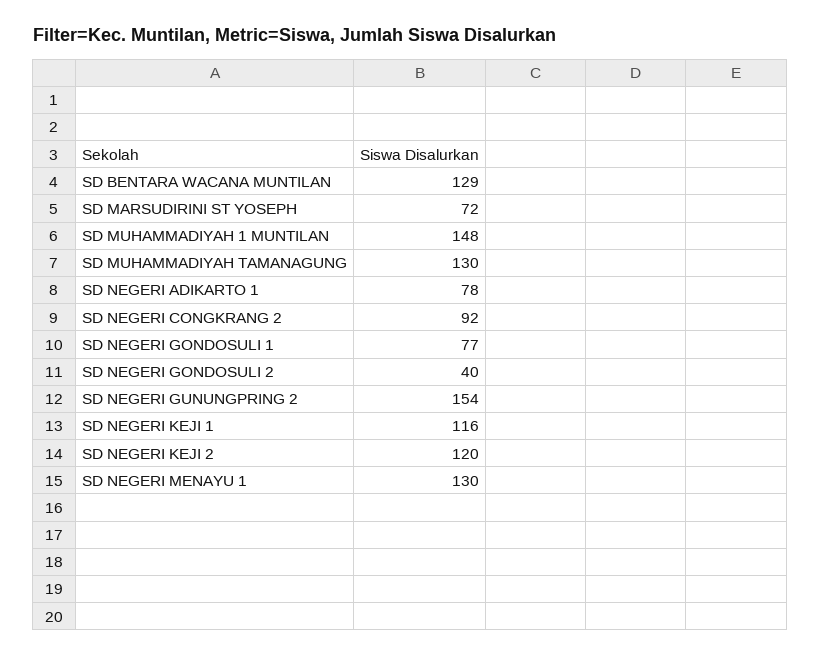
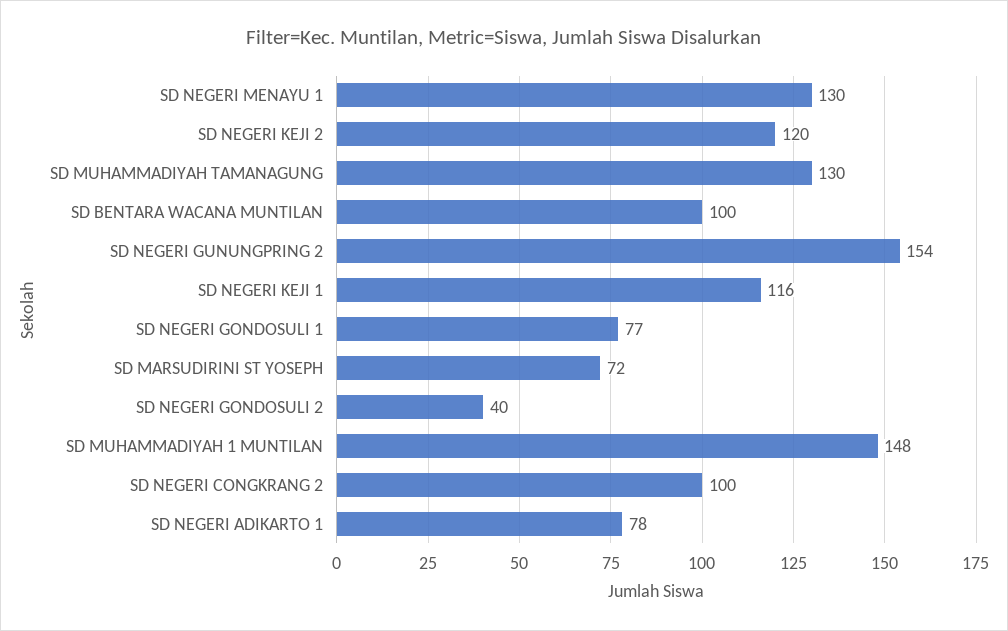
SD BENTARA WACANA MUNTILAN: 129 -> 100
SD NEGERI CONGKRANG 2: 92 -> 100

